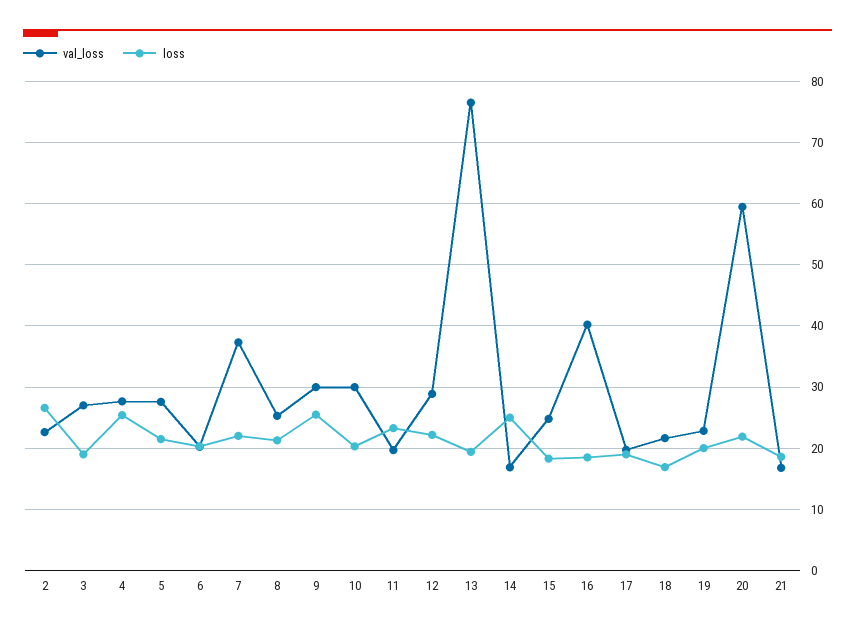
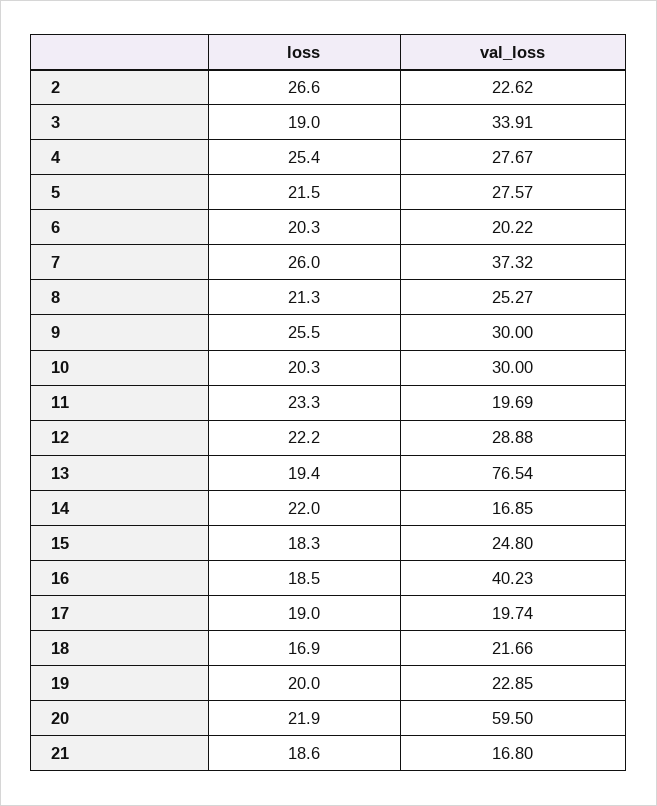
val_loss, 3: 27 -> 33.91
loss, 7: 22 -> 26
loss, 14: 25 -> 22

